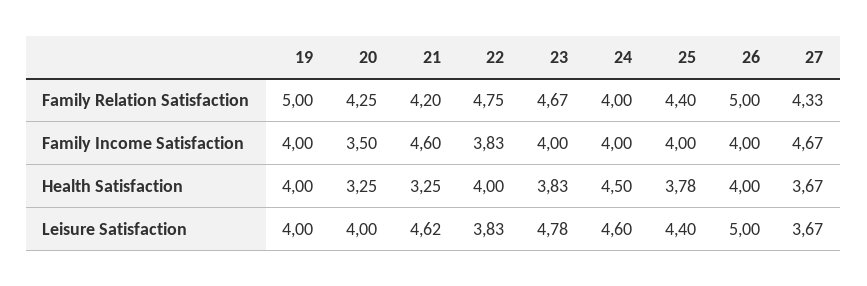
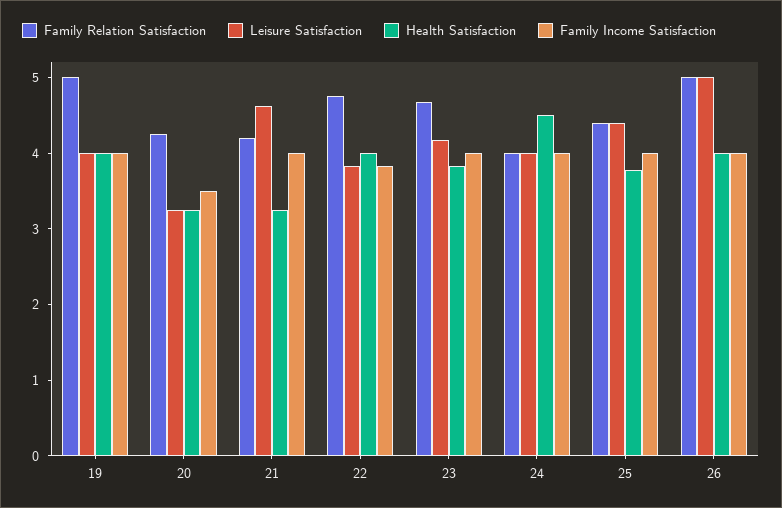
Family Relation Satisfaction, 27: 4.33 -> none
Family Income Satisfaction, 21: 4.6 -> 4
Family Income Satisfaction, 27: 4.67 -> none
Health Satisfaction, 27: 3.67 -> none
Leisure Satisfaction, 20: 4 -> 3.2
Leisure Satisfaction, 23: 4.78 -> 4.2
Leisure Satisfaction, 24: 4.6 -> 4
Leisure Satisfaction, 27: 3.67 -> none

